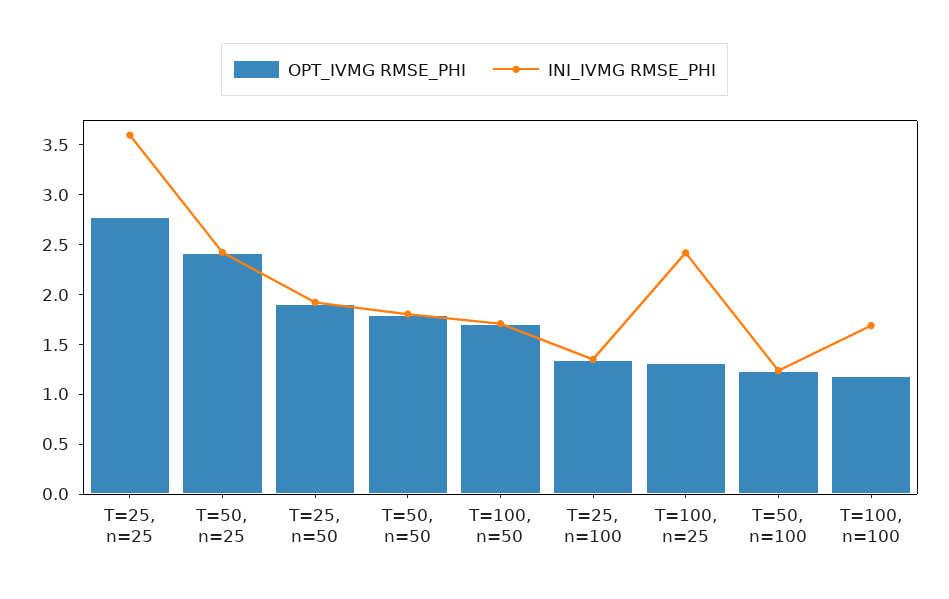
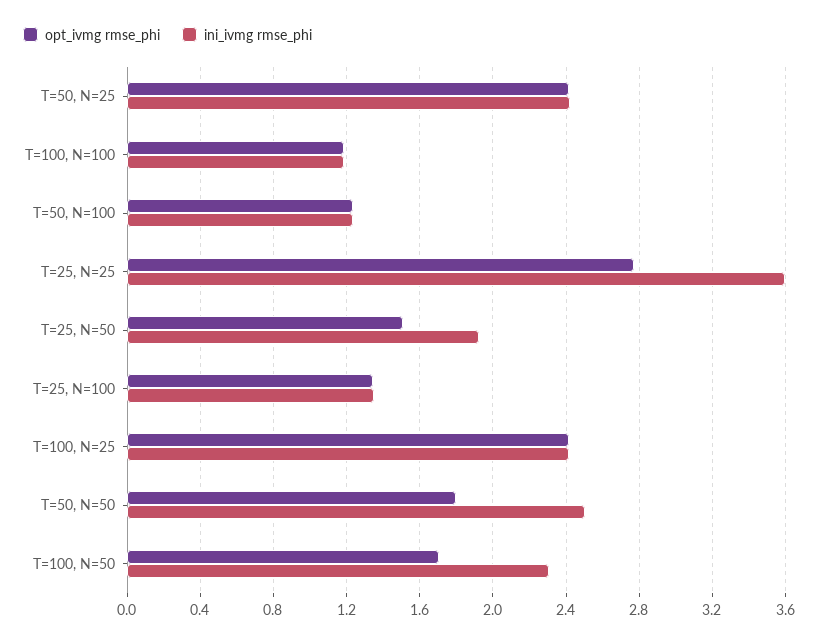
OPT_IVMG RMSE_PHI, T=25, n=50: 1.9 -> 1.5
INI_IVMG RMSE_PHI, T=50, n=50: 1.8 -> 2.5
INI_IVMG RMSE_PHI, T=100, n=50: 1.7 -> 2.3
OPT_IVMG RMSE_PHI, T=100, n=25: 1.3 -> 2.4
INI_IVMG RMSE_PHI, T=100, n=100: 1.7 -> 1.2

